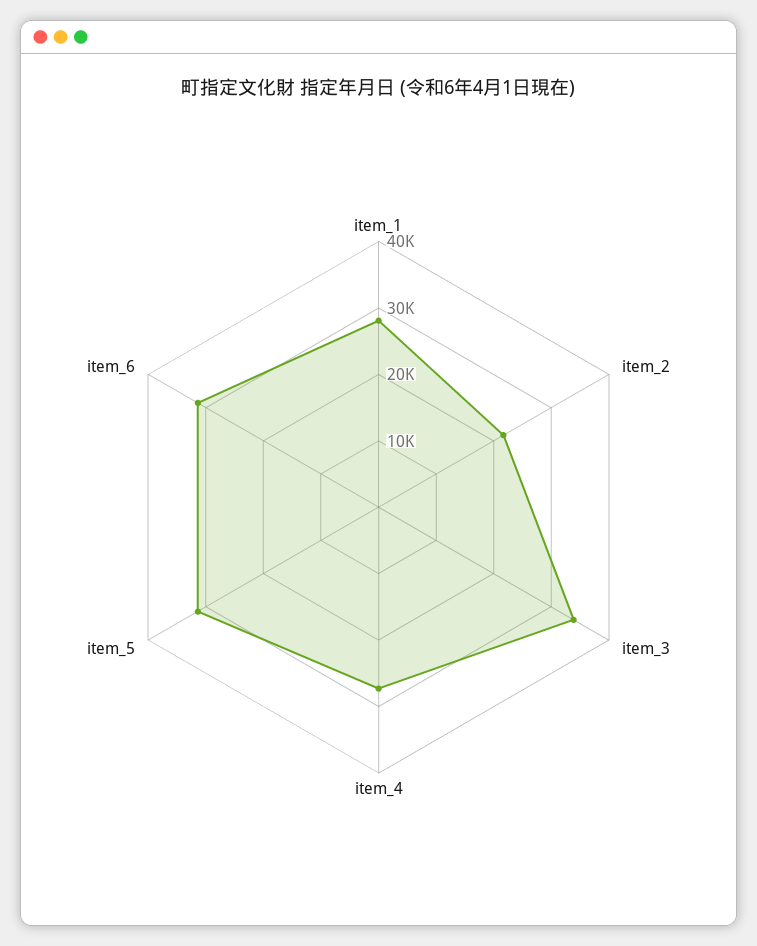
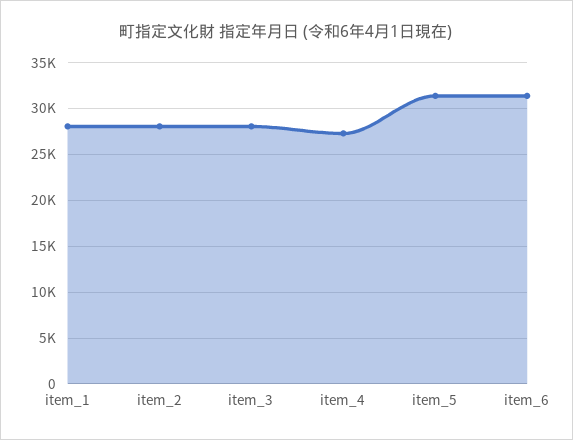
item_2: 22000 -> 28000
item_3: 34000 -> 28000

